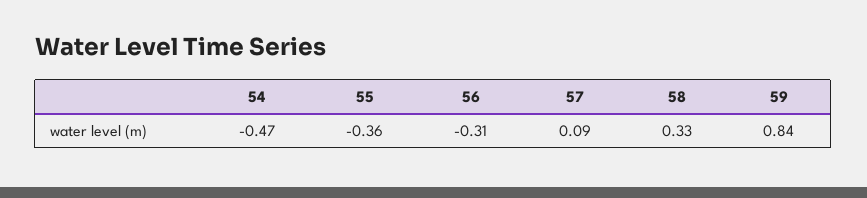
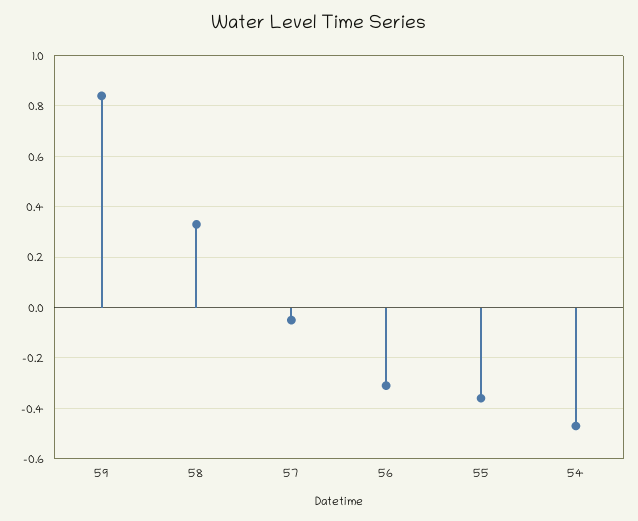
57: 0.09 -> -0.05

